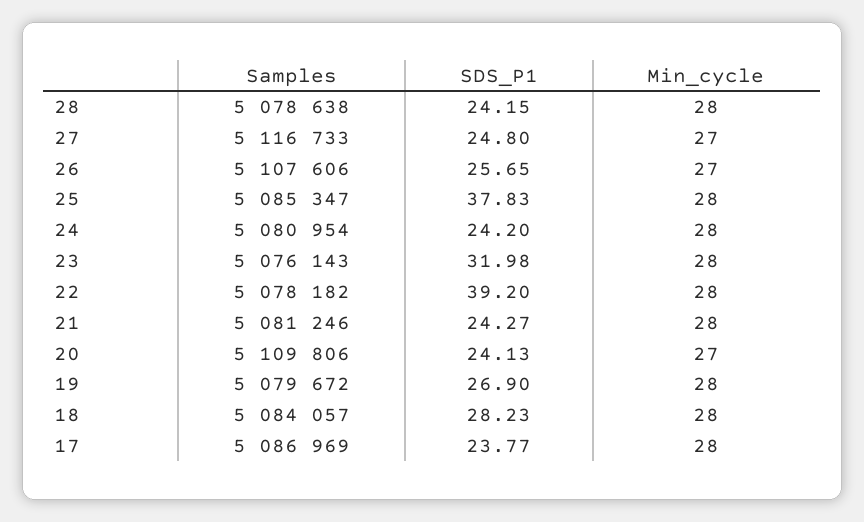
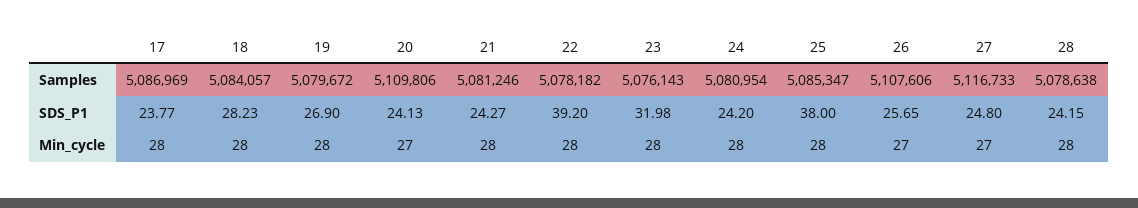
SDS_P1, 25: 37.83 -> 38

